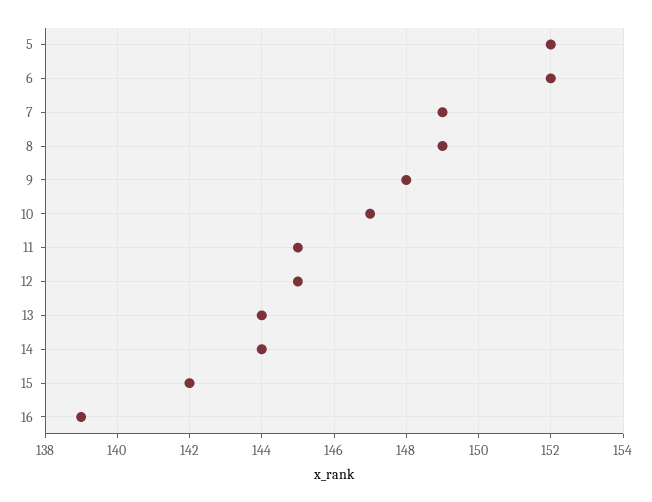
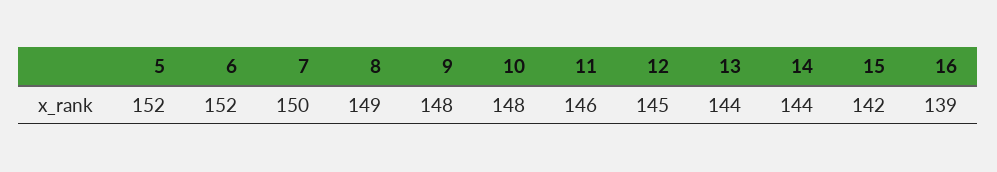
7: 149 -> 150
10: 147 -> 148
11: 145 -> 146

